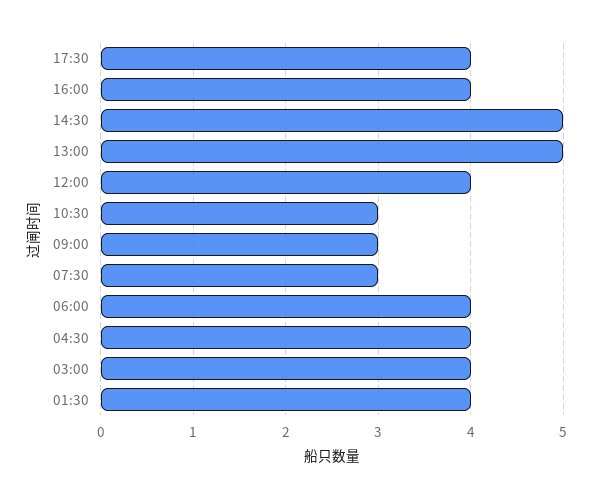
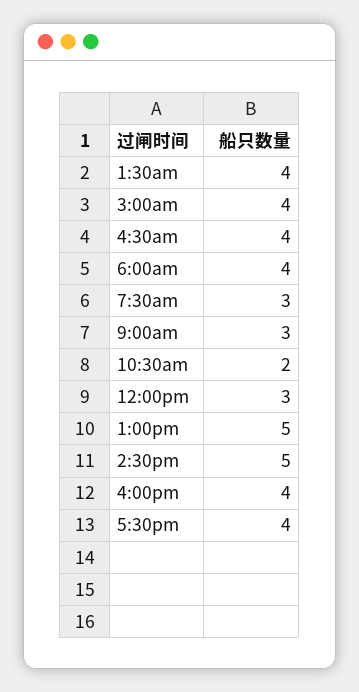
12:00: 4 -> 3
10:30: 3 -> 2

